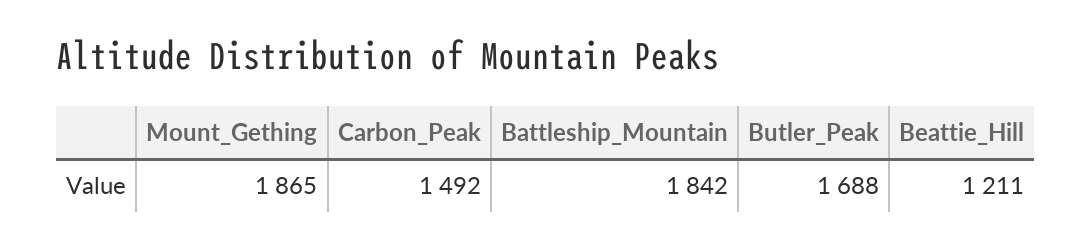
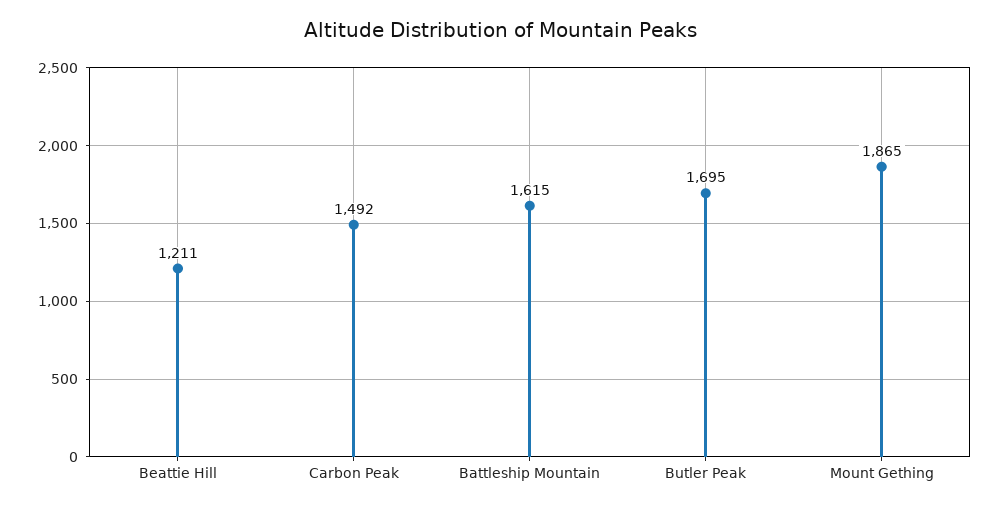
Battleship_Mountain: 1842 -> 1615
Butler_Peak: 1688 -> 1695

